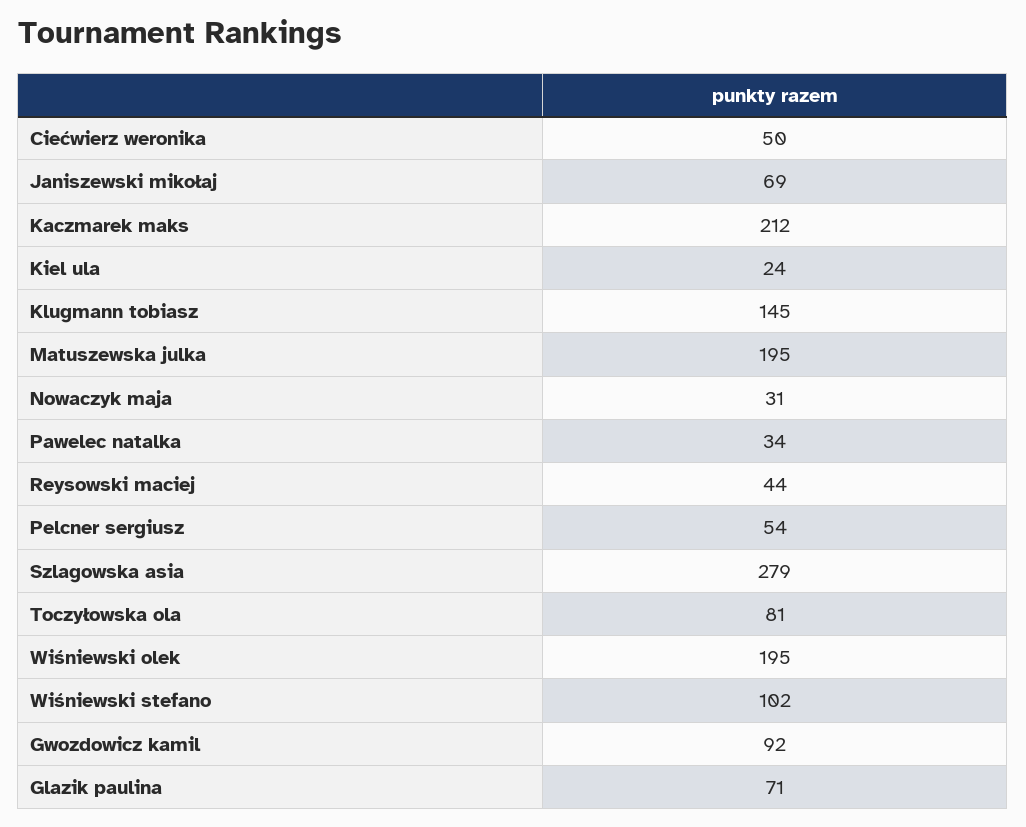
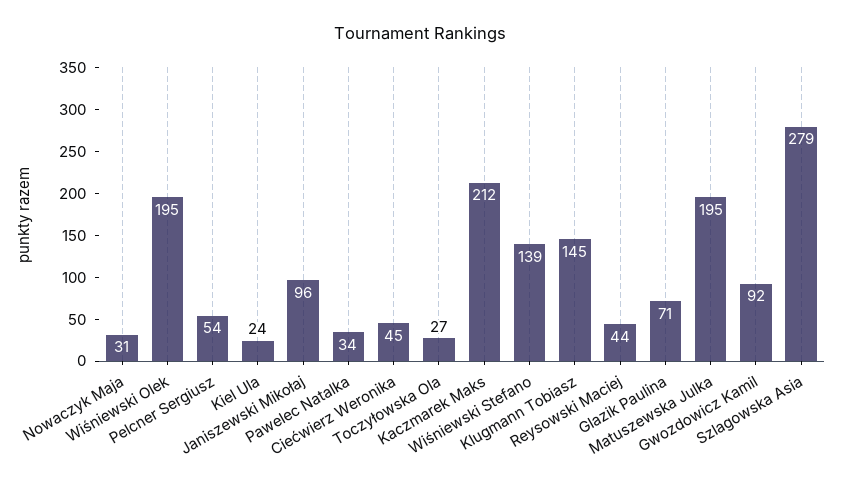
Ciećwierz weronika: 50 -> 45
Janiszewski mikołaj: 69 -> 96
Toczyłowska ola: 81 -> 27
Wiśniewski stefano: 102 -> 139

